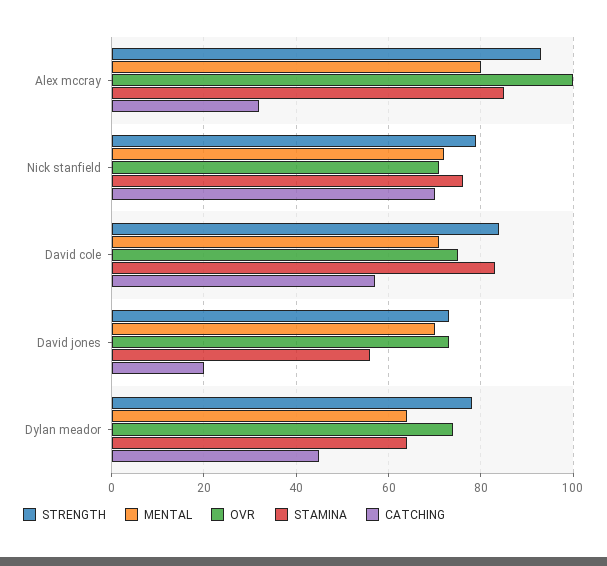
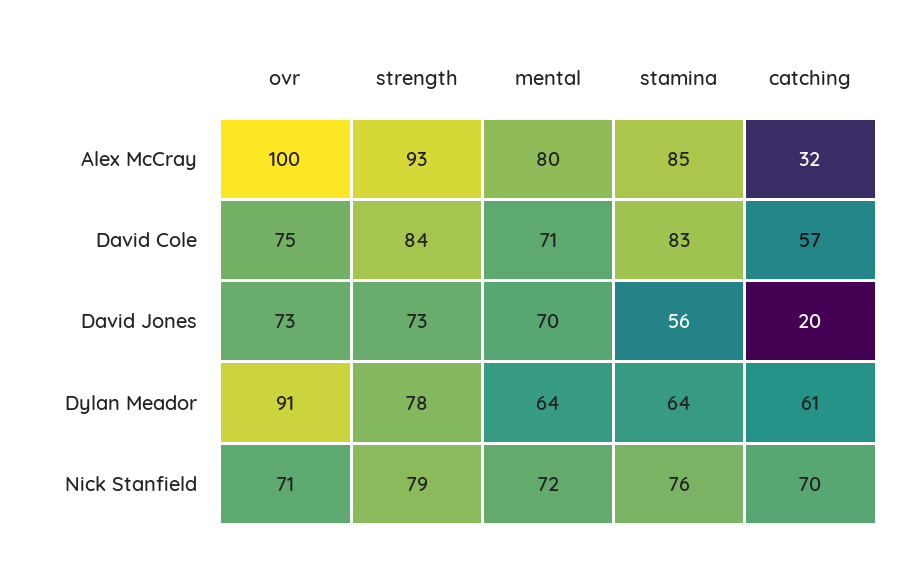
OVR, Dylan meador: 75 -> 91
CATCHING, Dylan meador: 45 -> 61

